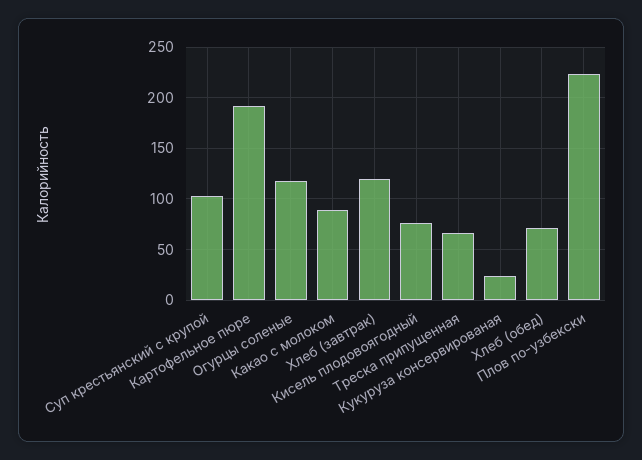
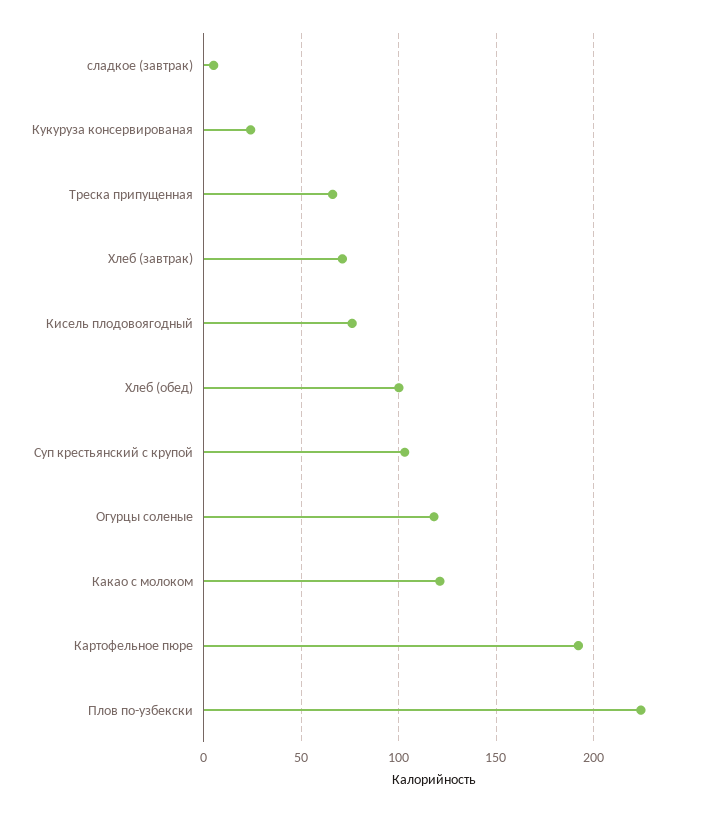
Какао с молоком: 90 -> 120
Хлеб (завтрак): 120 -> 70
Хлеб (обед): 70 -> 100
сладкое (завтрак): none -> 5

